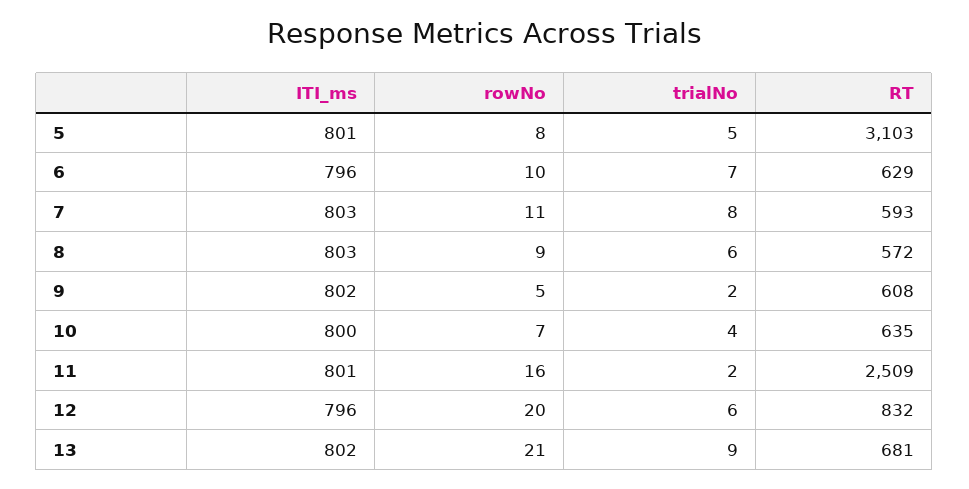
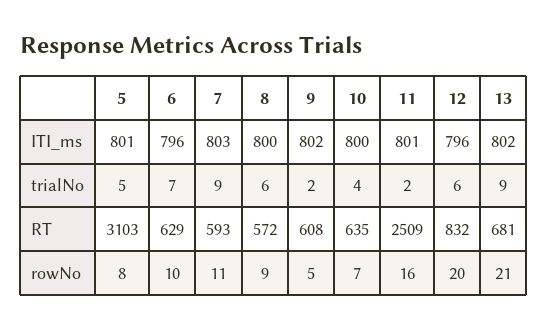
trialNo, 7: 8 -> 9
ITI_ms, 8: 803 -> 800

